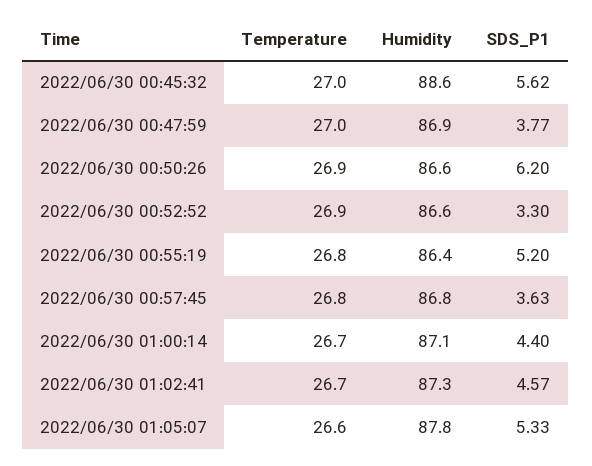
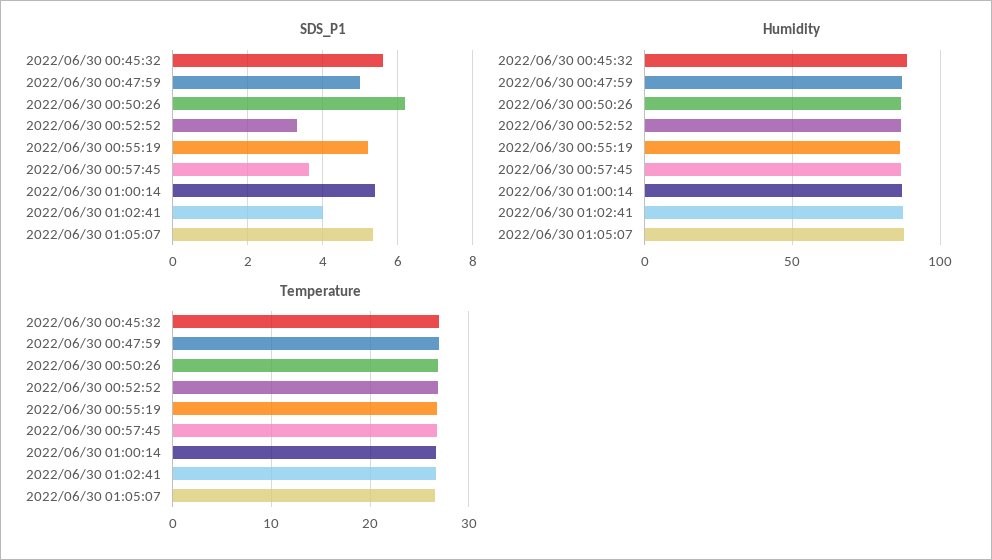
SDS_P1, 2022/06/30 00:47:59: 3.77 -> 5
SDS_P1, 2022/06/30 01:00:14: 4.4 -> 5.4
SDS_P1, 2022/06/30 01:02:41: 4.57 -> 4

